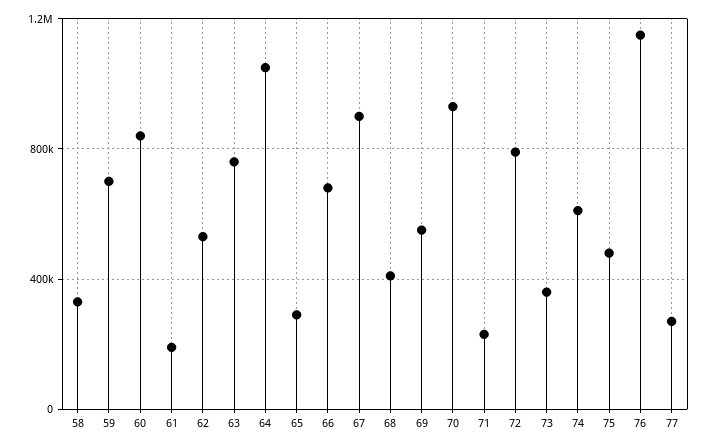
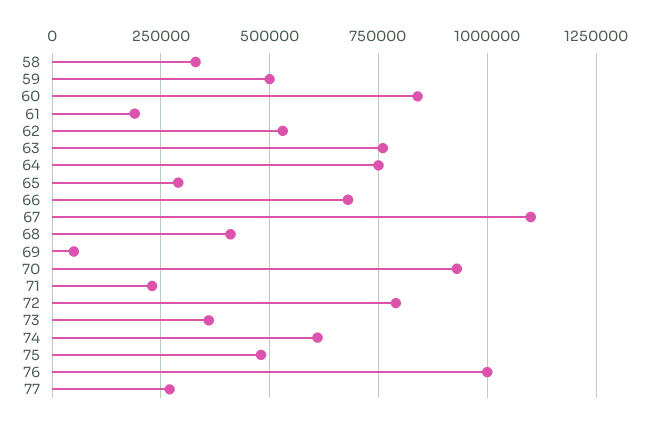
59: 700000 -> 500000
64: 1050000 -> 750000
67: 900000 -> 1100000
69: 550000 -> 50000
76: 1150000 -> 1000000

